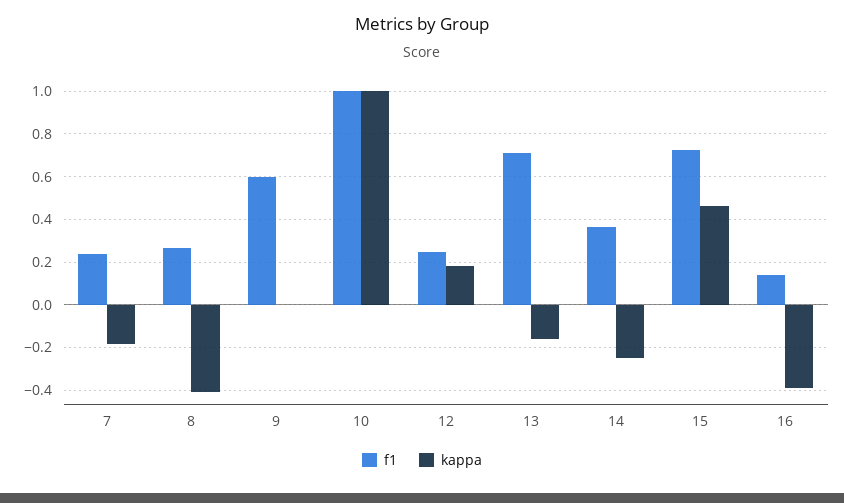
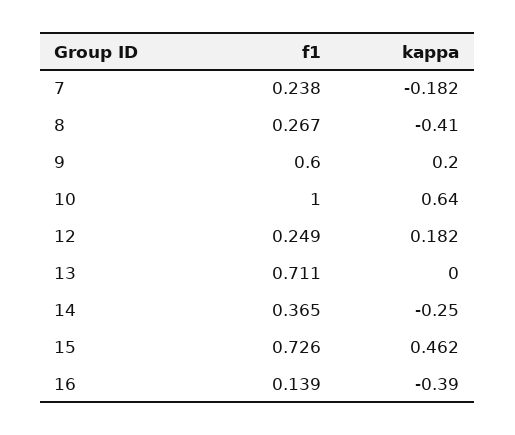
kappa, 9: 0 -> 0.2
kappa, 10: 1 -> 0.64
kappa, 13: -0.15 -> 0

